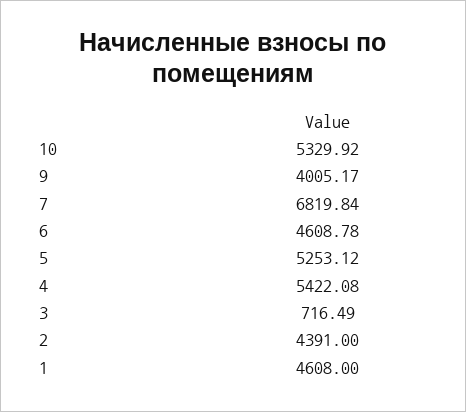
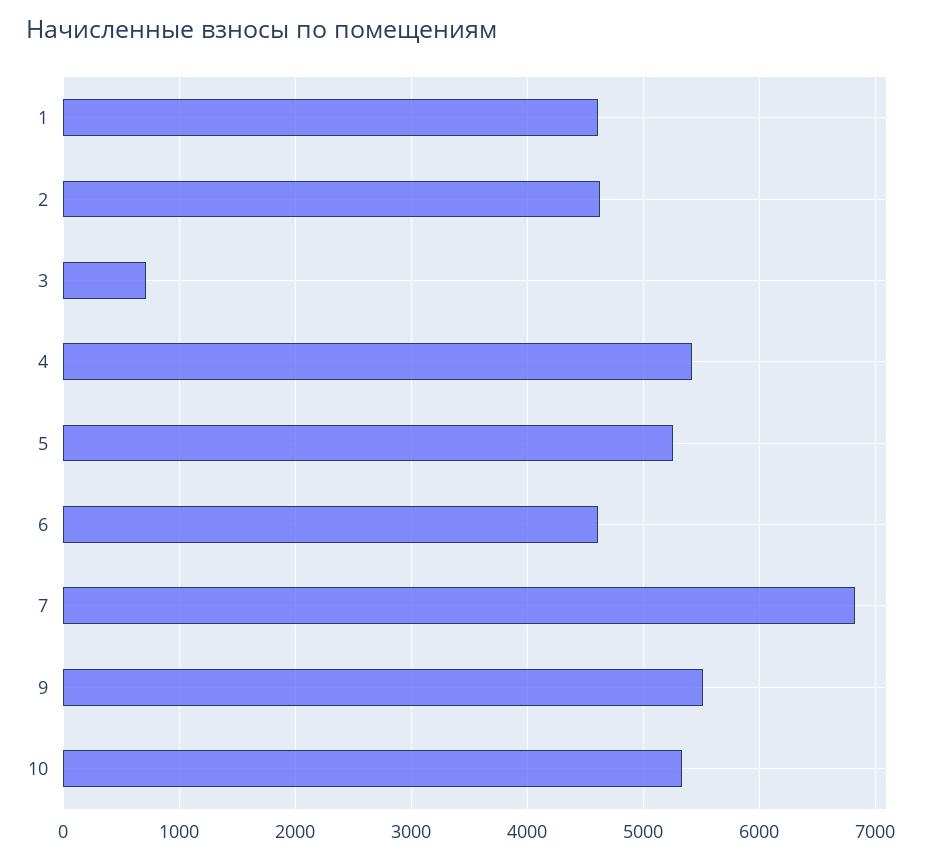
9: 4005.17 -> 5500
2: 4391 -> 4600

